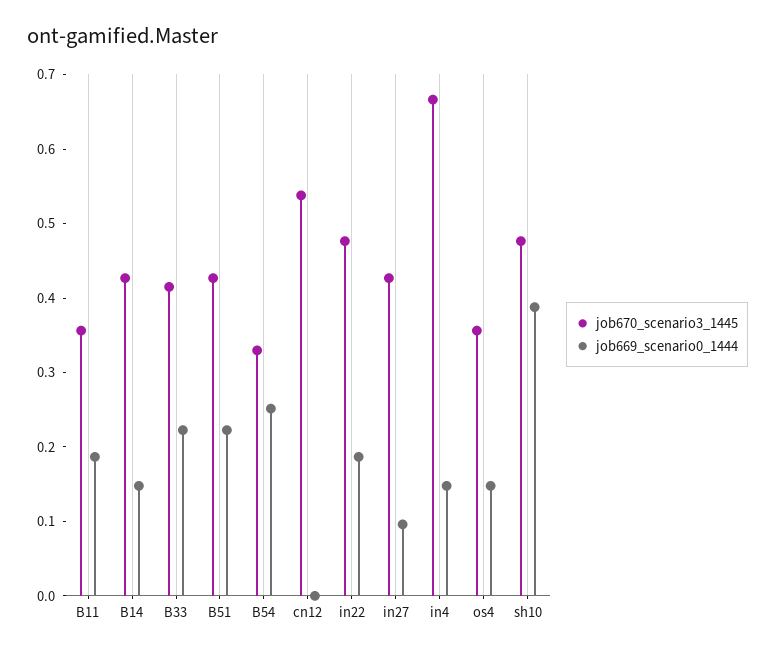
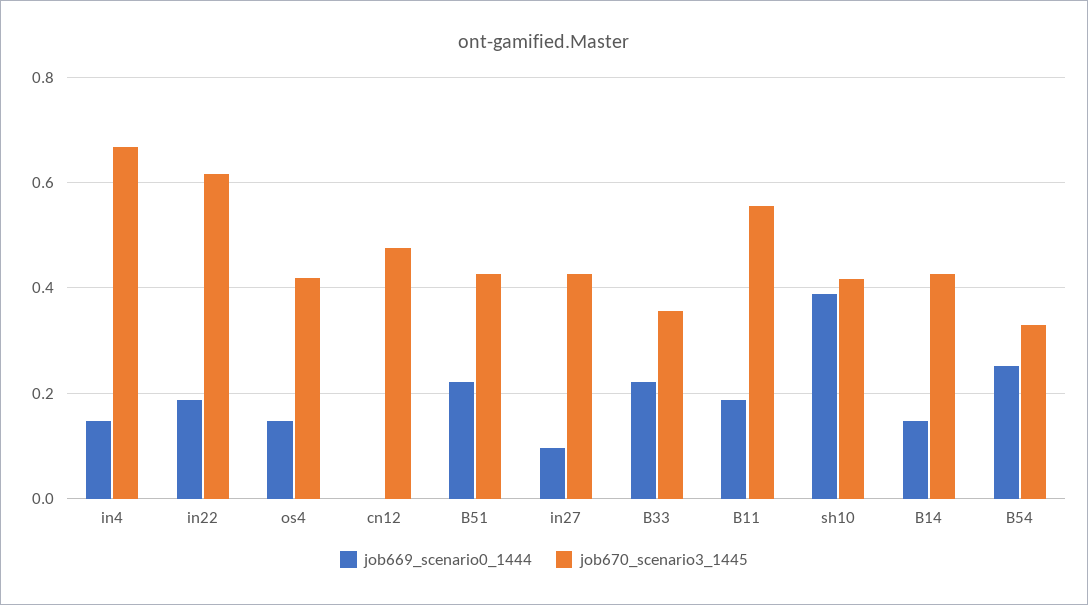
job670_scenario3_1445, B11: 0.36 -> 0.56
job670_scenario3_1445, B33: 0.42 -> 0.36
job670_scenario3_1445, cn12: 0.54 -> 0.48
job670_scenario3_1445, in22: 0.48 -> 0.62
job670_scenario3_1445, os4: 0.36 -> 0.42
job670_scenario3_1445, sh10: 0.48 -> 0.42

